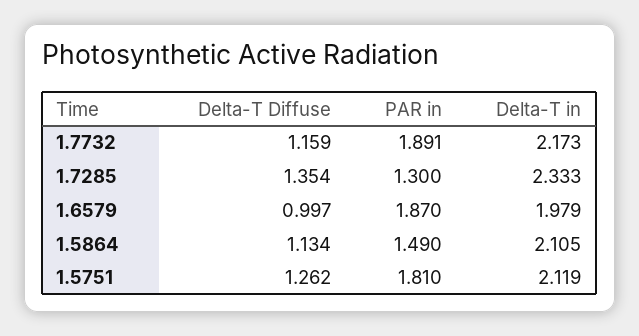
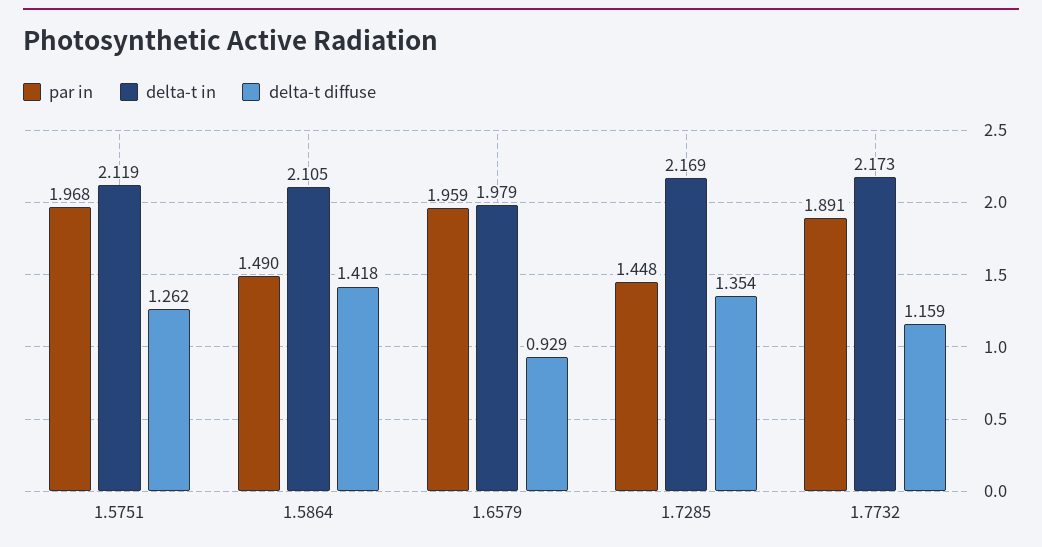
PAR in, 1.7285: 1.3 -> 1.448
Delta-T in, 1.7285: 2.333 -> 2.169
Delta-T Diffuse, 1.6579: 0.997 -> 0.929
PAR in, 1.6579: 1.87 -> 1.959
Delta-T Diffuse, 1.5864: 1.134 -> 1.418
PAR in, 1.5751: 1.81 -> 1.968

